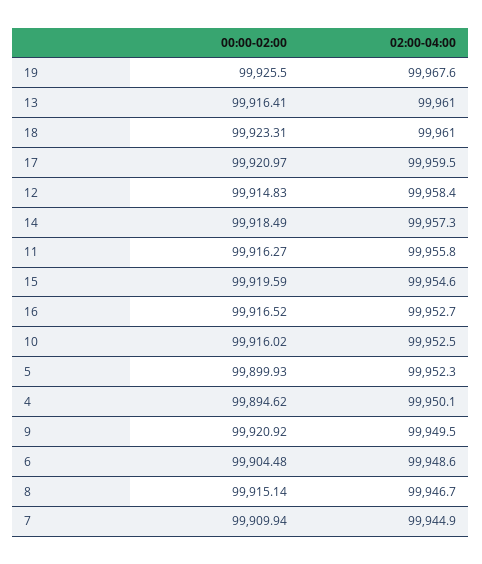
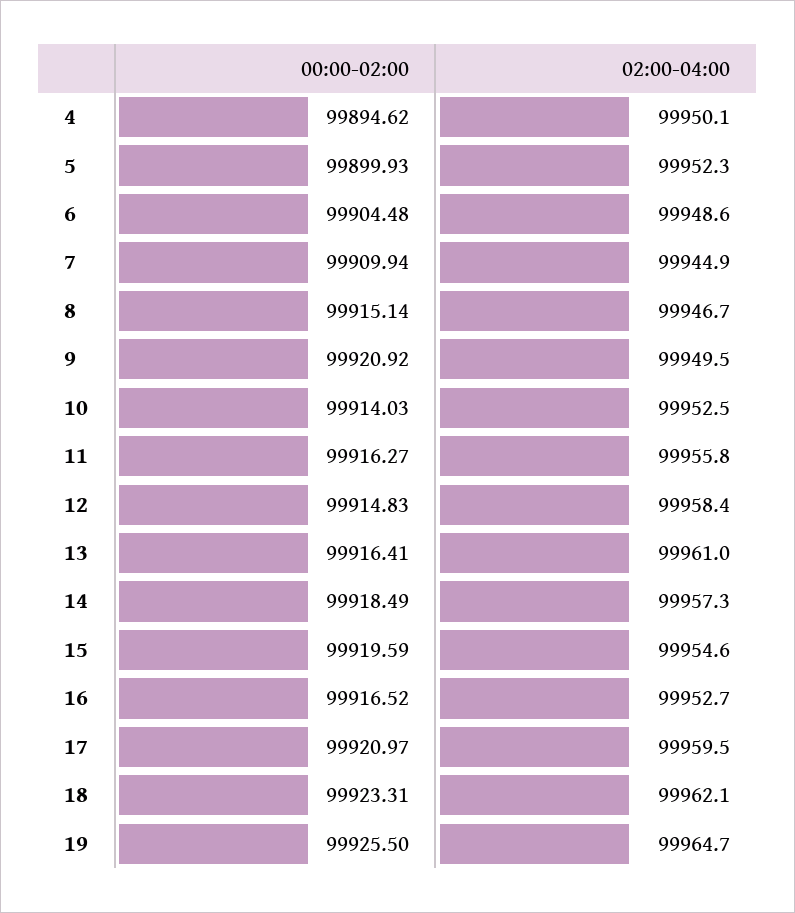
02:00-04:00, 19: 99967.6 -> 99964.7
02:00-04:00, 18: 99961 -> 99962.1
00:00-02:00, 10: 99916.02 -> 99914.03

